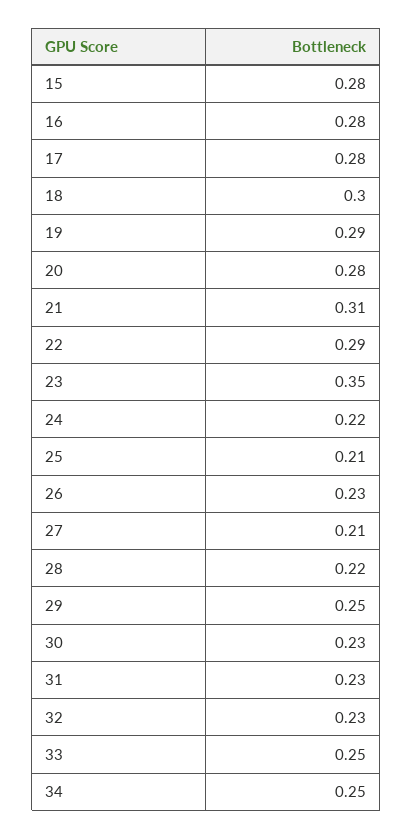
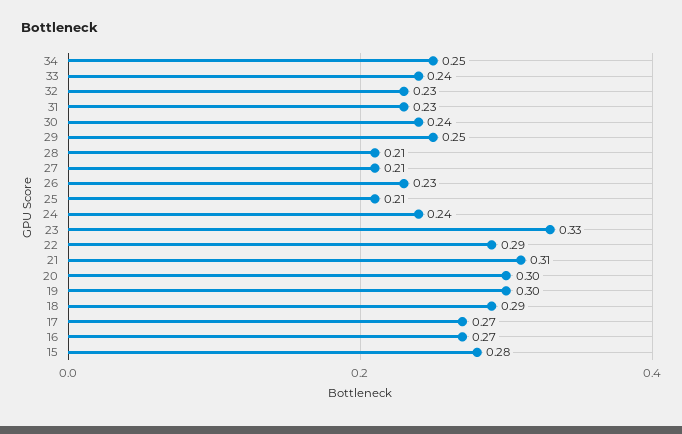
16: 0.28 -> 0.27
17: 0.28 -> 0.27
18: 0.3 -> 0.29
19: 0.29 -> 0.3
20: 0.28 -> 0.3
23: 0.35 -> 0.33
24: 0.22 -> 0.24
28: 0.22 -> 0.21
30: 0.23 -> 0.24
33: 0.25 -> 0.24

